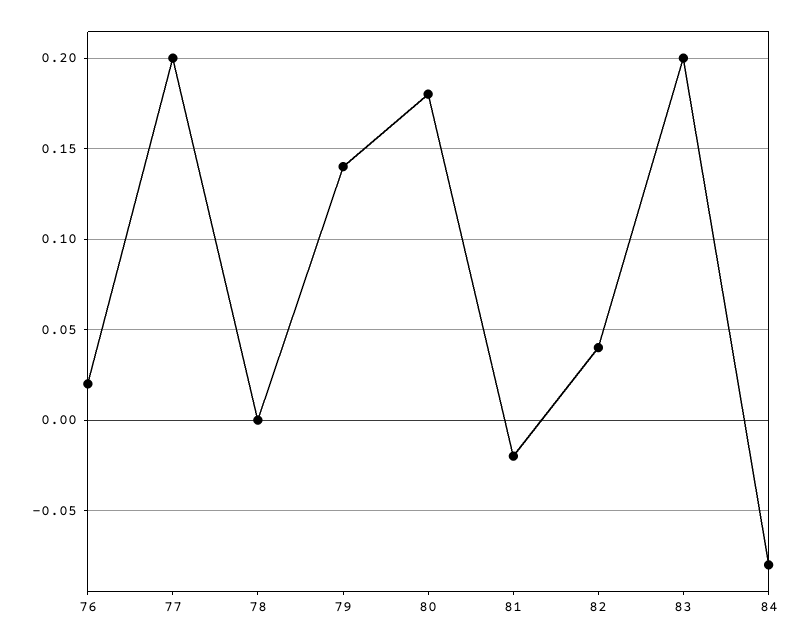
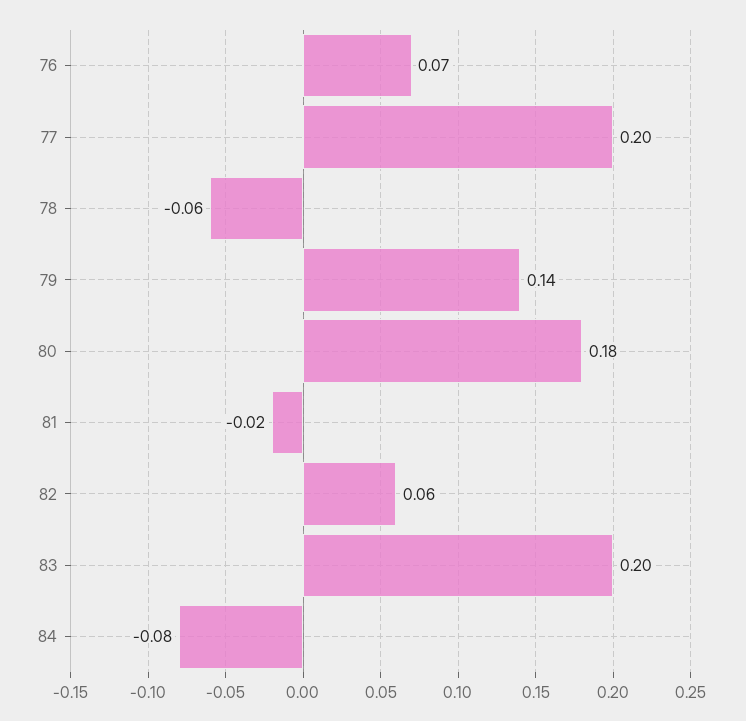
76: 0.02 -> 0.07
78: 0 -> -0.06
82: 0.04 -> 0.06

